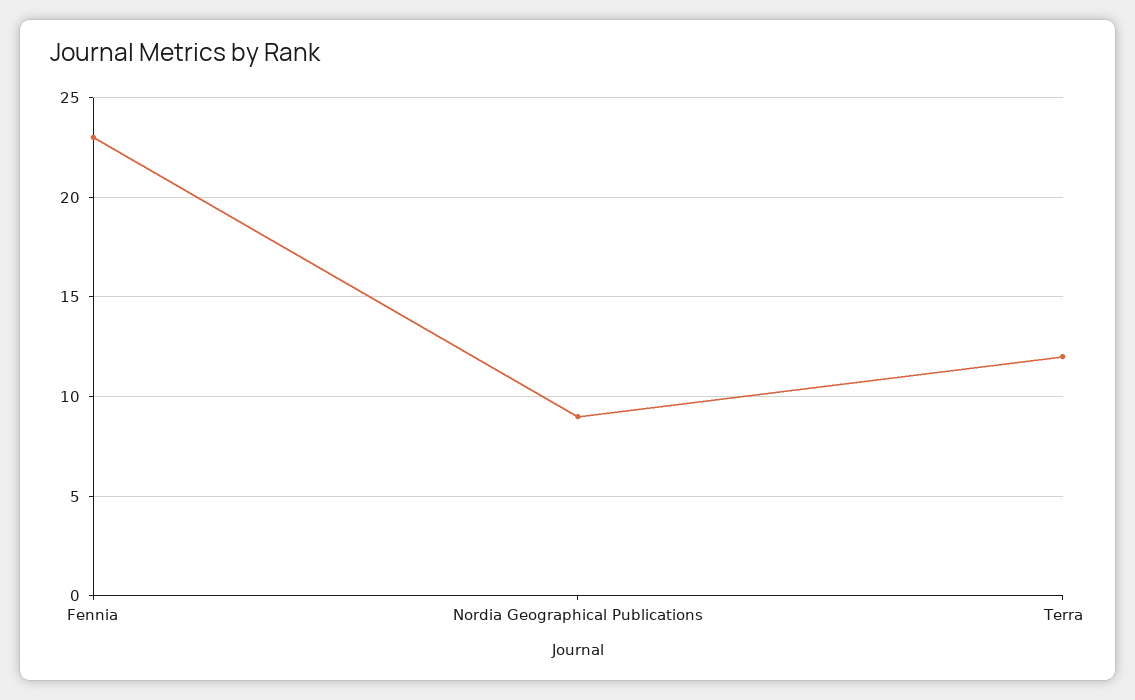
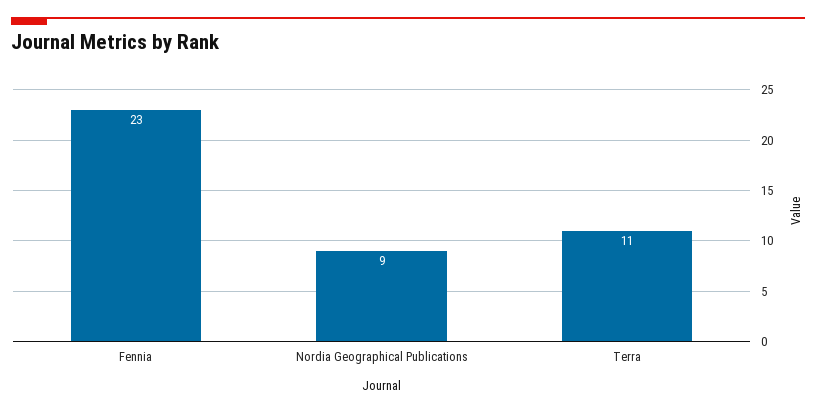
Terra: 12 -> 11

